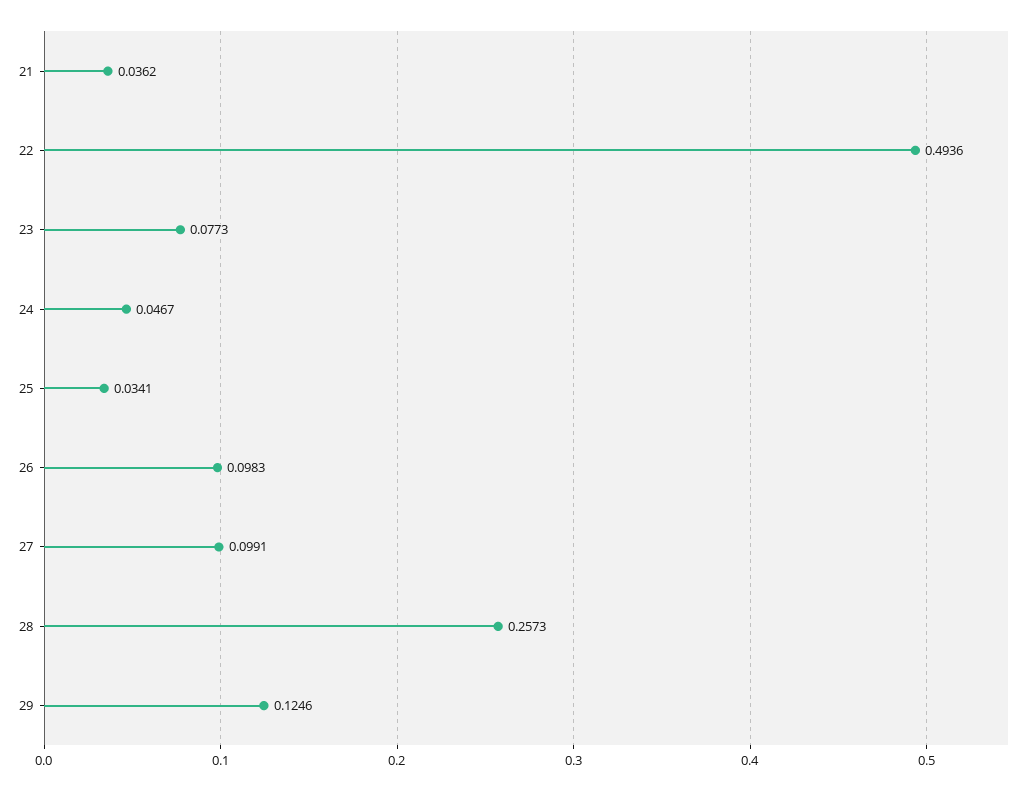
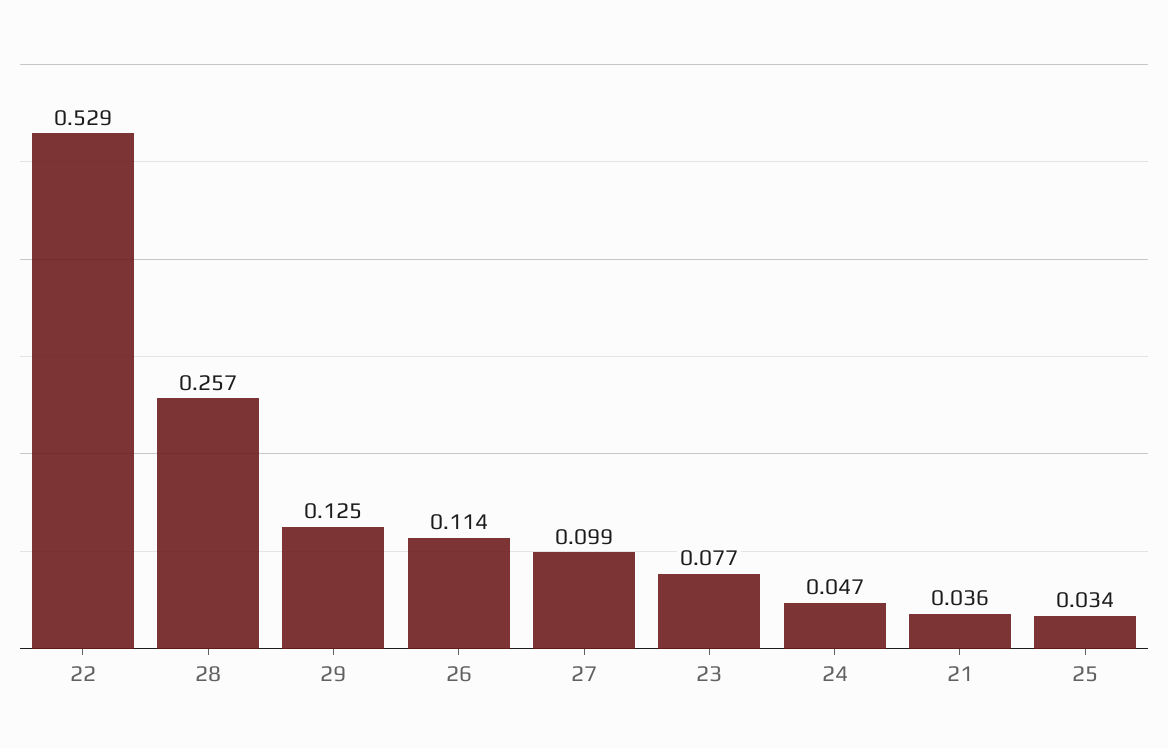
22: 0.4936 -> 0.529
26: 0.0983 -> 0.114

